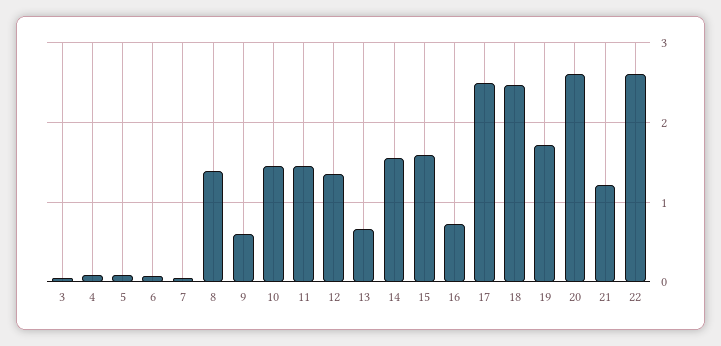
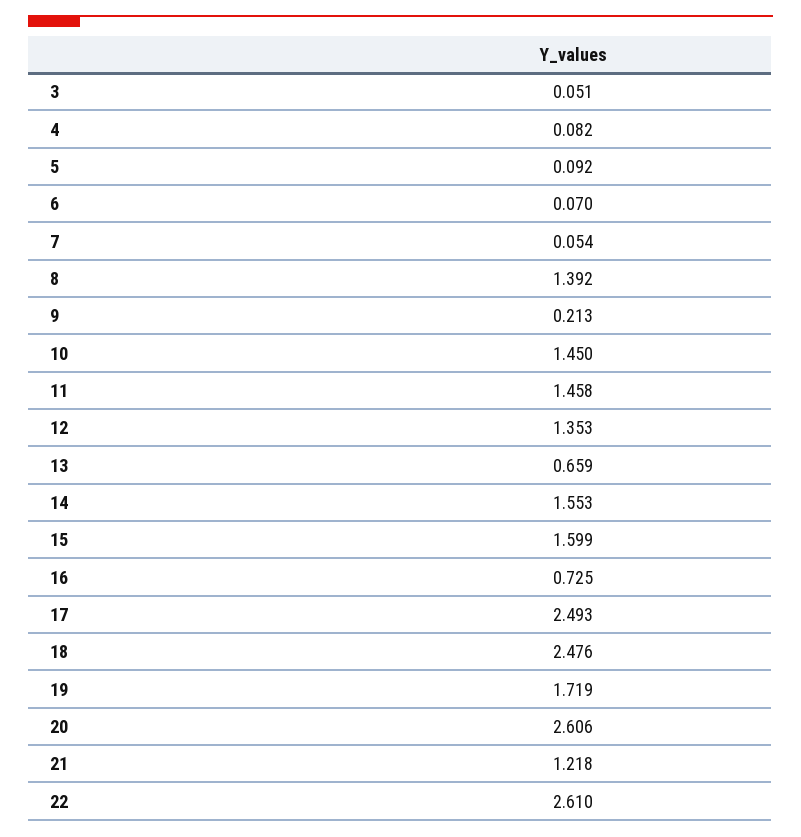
9: 0.6 -> 0.213

